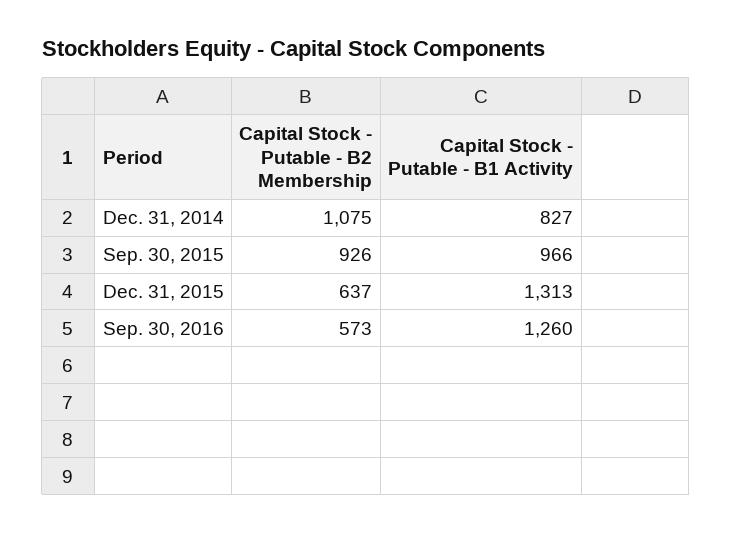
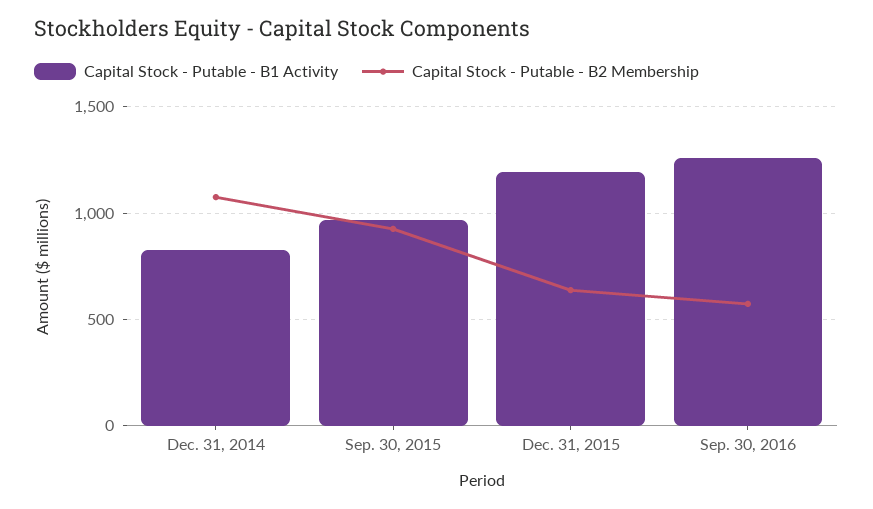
Capital Stock - Putable - B1 Activity, Dec. 31, 2015: 1313 -> 1200

